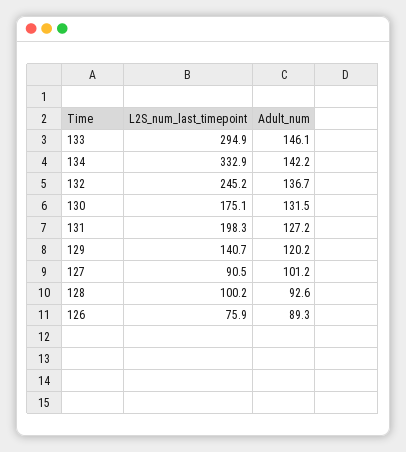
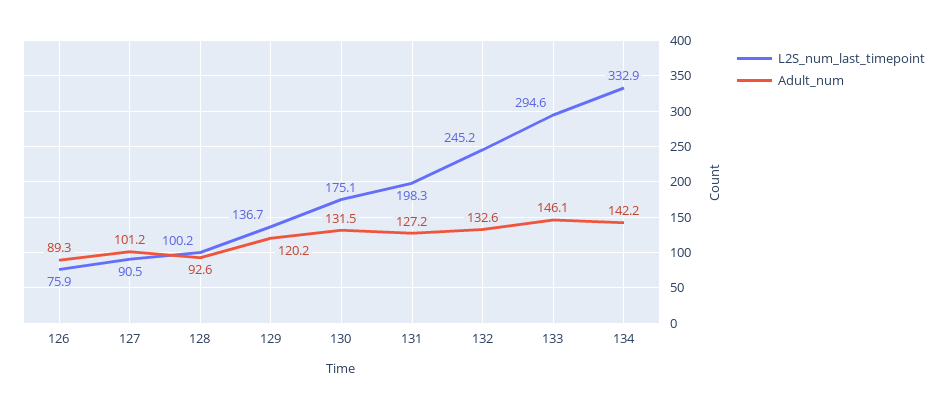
L2S_num_last_timepoint, 133: 294.9 -> 294.6
Adult_num, 132: 136.7 -> 132.6
L2S_num_last_timepoint, 129: 140.7 -> 136.7

